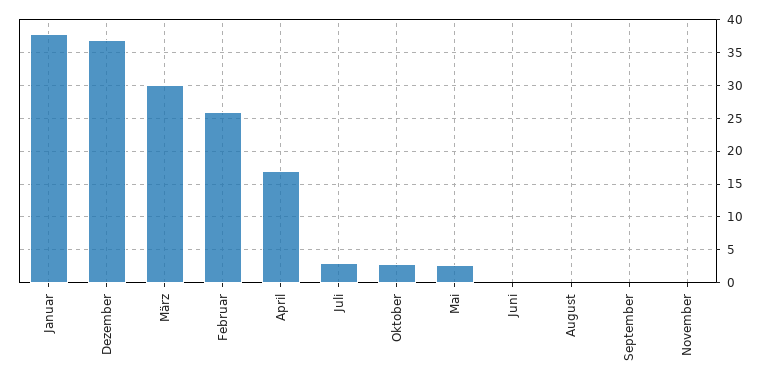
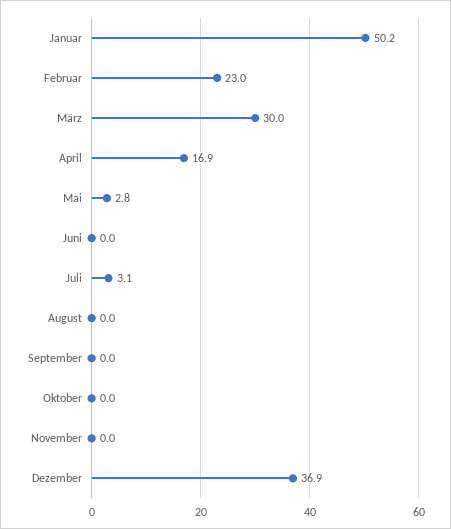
Januar: 38 -> 50.2
Februar: 26 -> 23
Oktober: 3 -> 0

